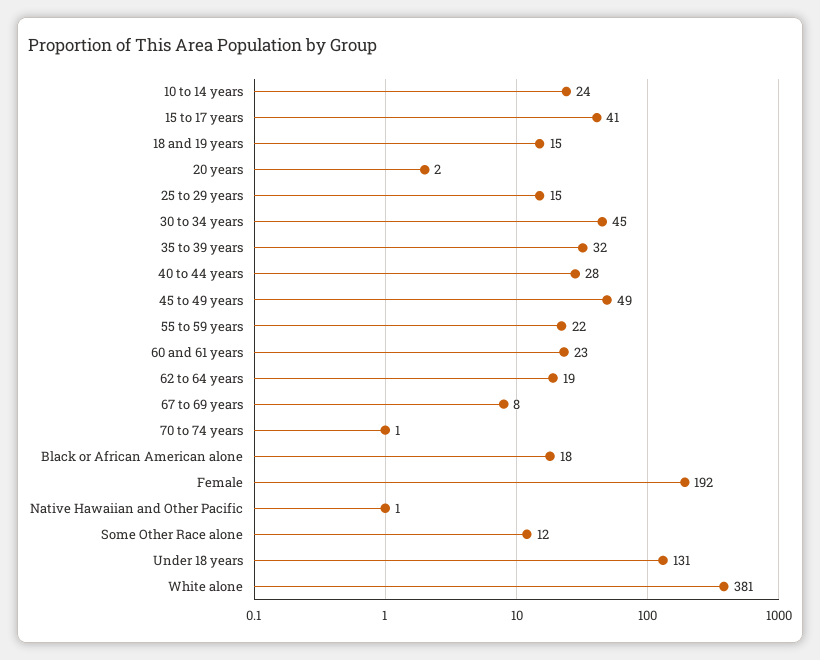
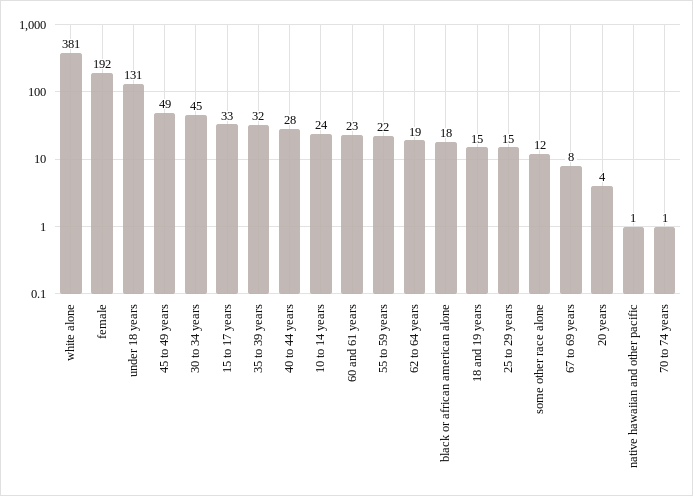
15 to 17 years: 41 -> 33
20 years: 2 -> 4

